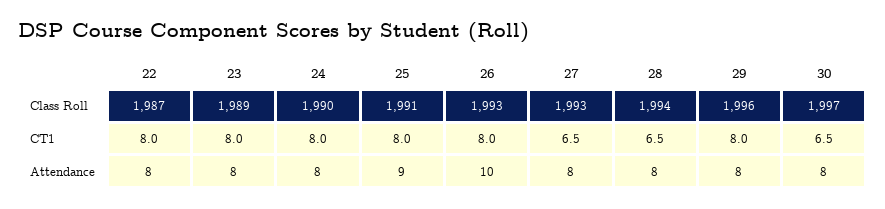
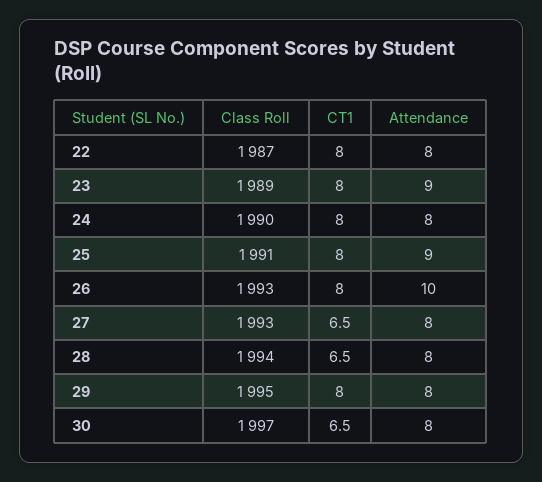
29, Class Roll: 1996 -> 1995
23, Attendance: 8 -> 9

